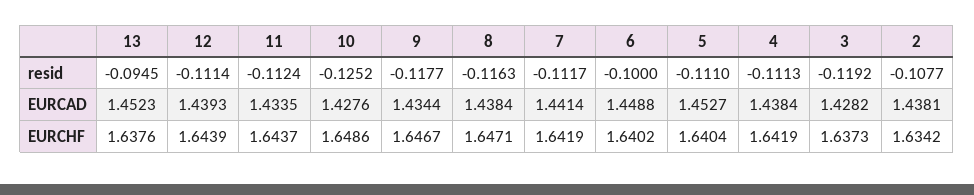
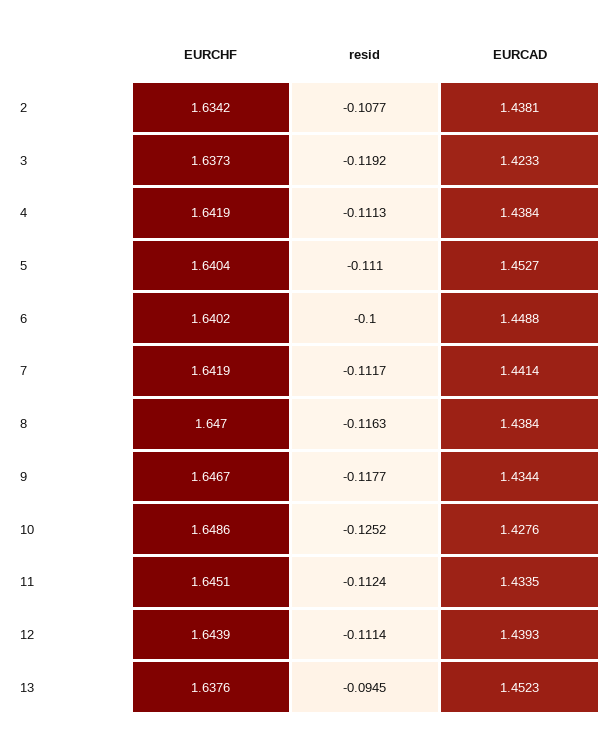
3, EURCAD: 1.4282 -> 1.4233
11, EURCHF: 1.6437 -> 1.6451
8, EURCHF: 1.6471 -> 1.647

